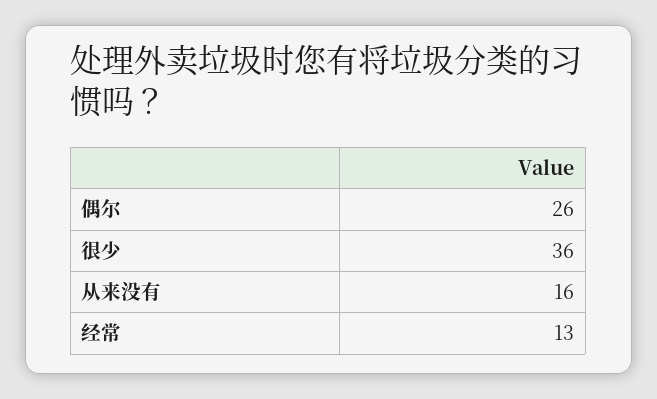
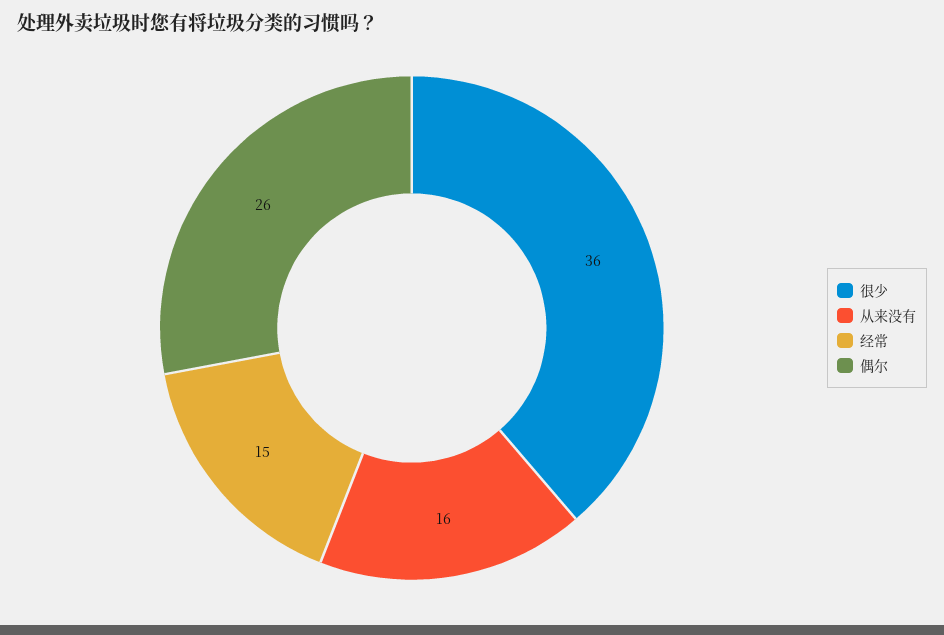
经常: 13 -> 15

